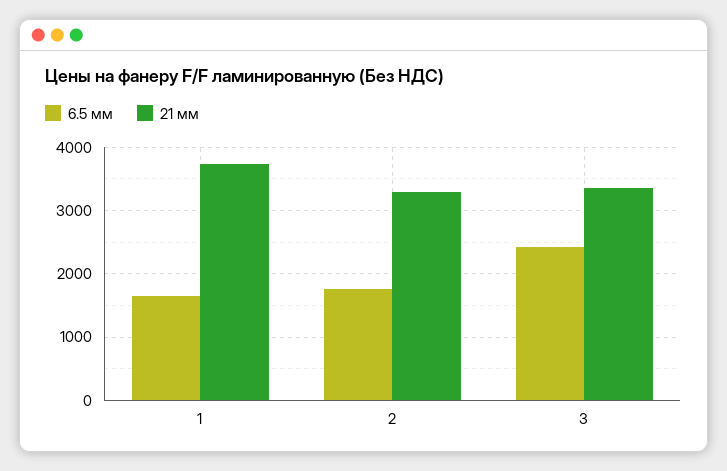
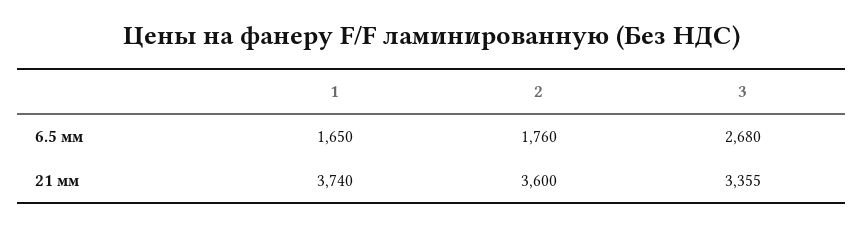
21 мм, 2: 3300 -> 3600
6.5 мм, 3: 2400 -> 2680

